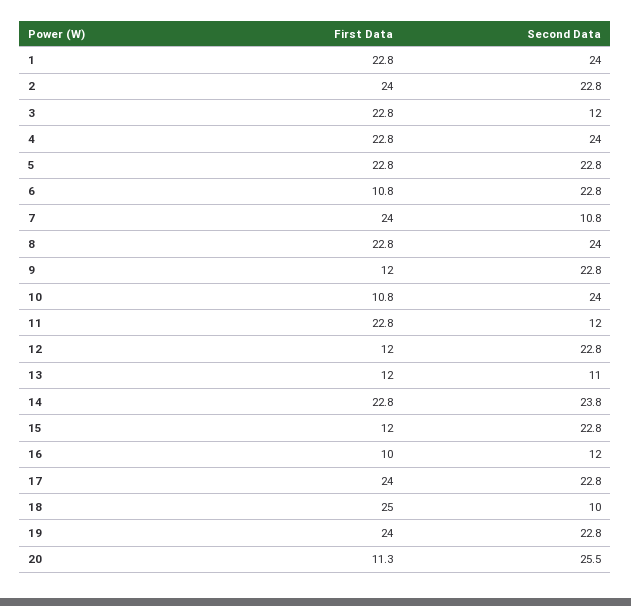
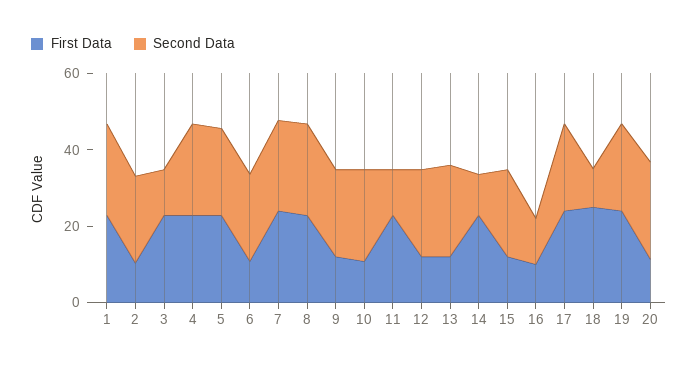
First Data, 2: 24 -> 10
Second Data, 7: 10.8 -> 25
Second Data, 13: 11 -> 25
Second Data, 14: 23.8 -> 10

